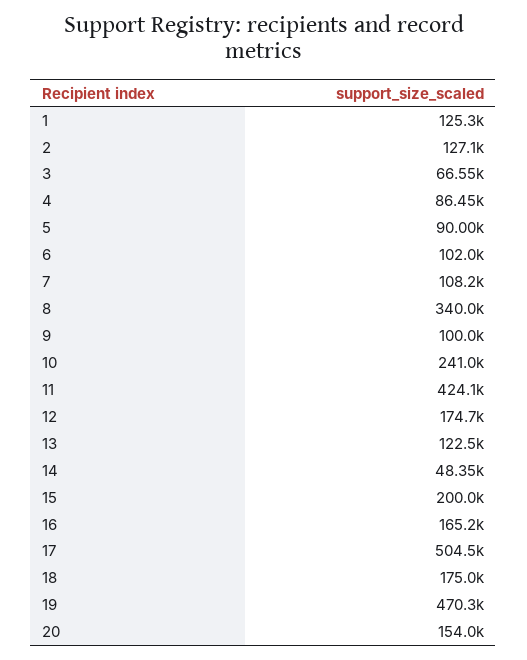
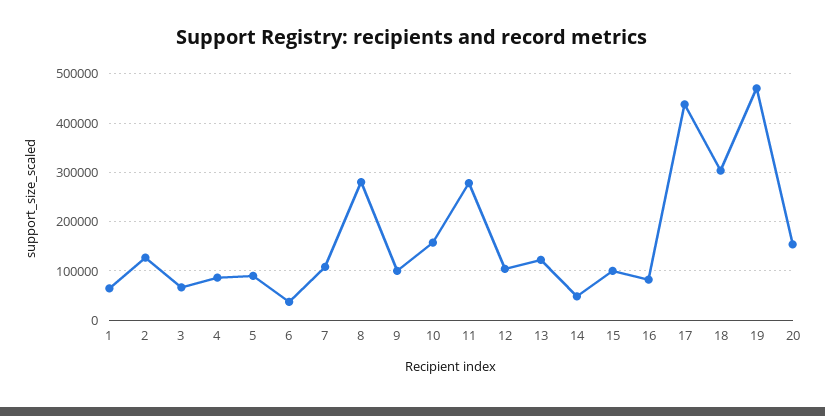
1: 125300 -> 60000
6: 102000 -> 40000
8: 340000 -> 280000
10: 241000 -> 160000
11: 424100 -> 280000
12: 174700 -> 100000
15: 200000 -> 100000
16: 165200 -> 80000
17: 504500 -> 440000
18: 175000 -> 300000

